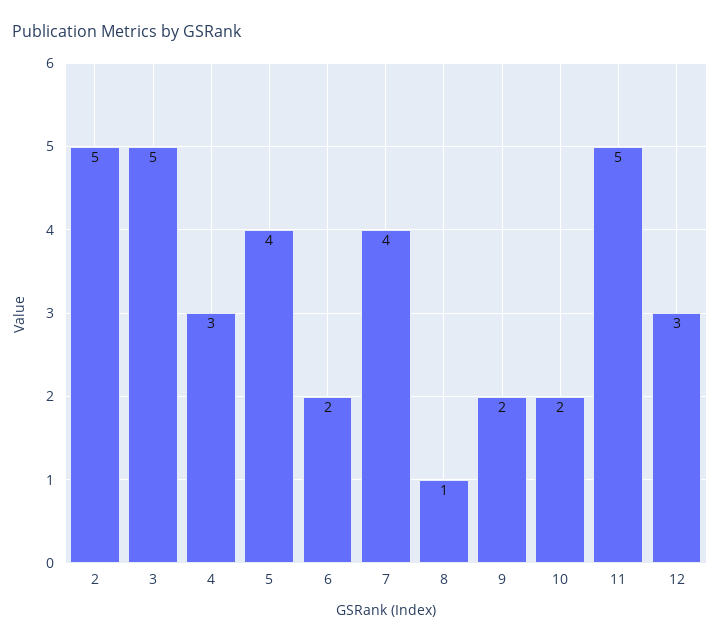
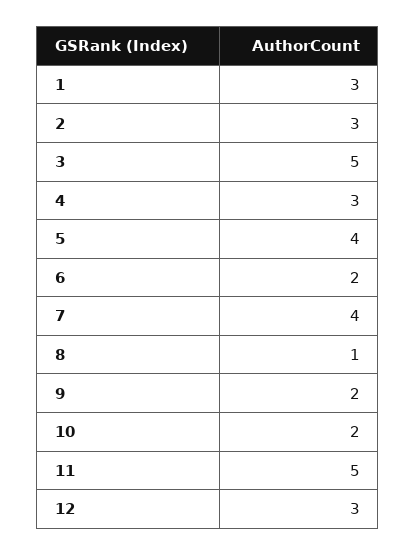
2: 5 -> 3
1: none -> 3

